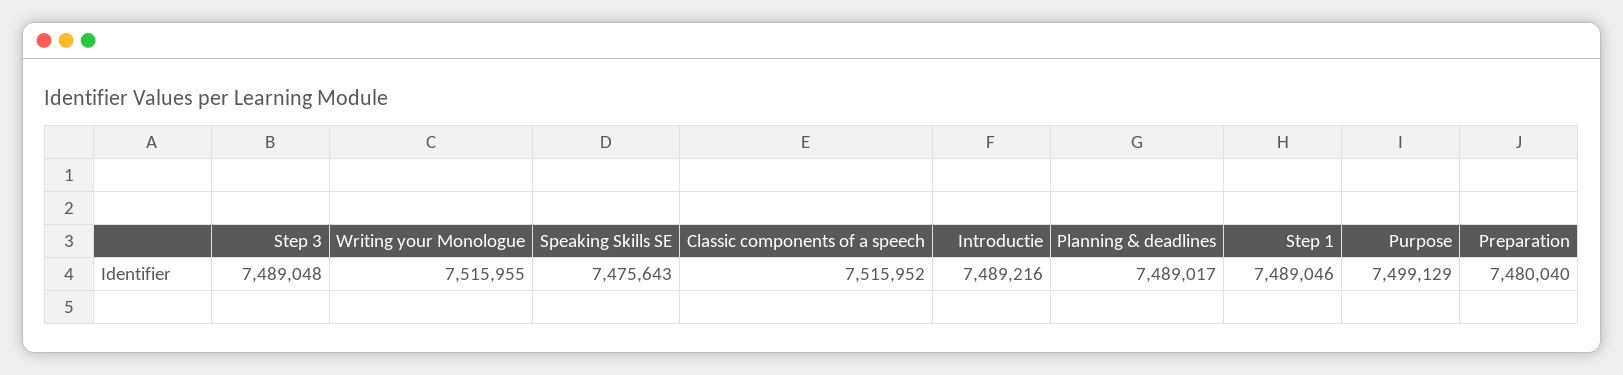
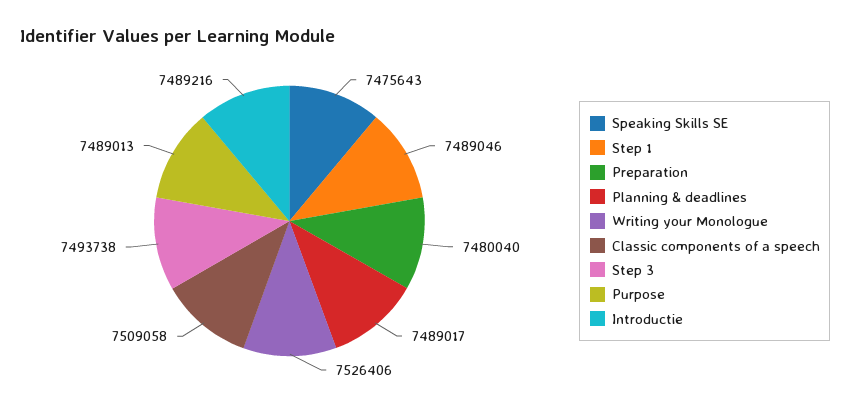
Step 3: 7489048 -> 7493738
Writing your Monologue: 7515955 -> 7526406
Classic components of a speech: 7515952 -> 7509058
Purpose: 7499129 -> 7489013

